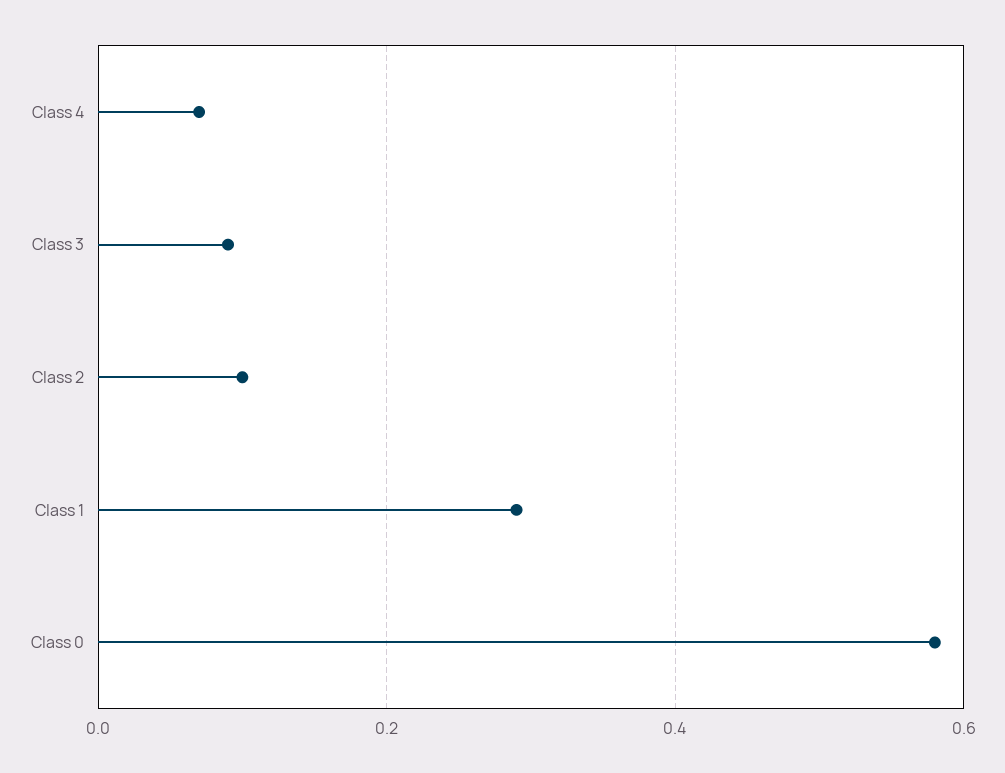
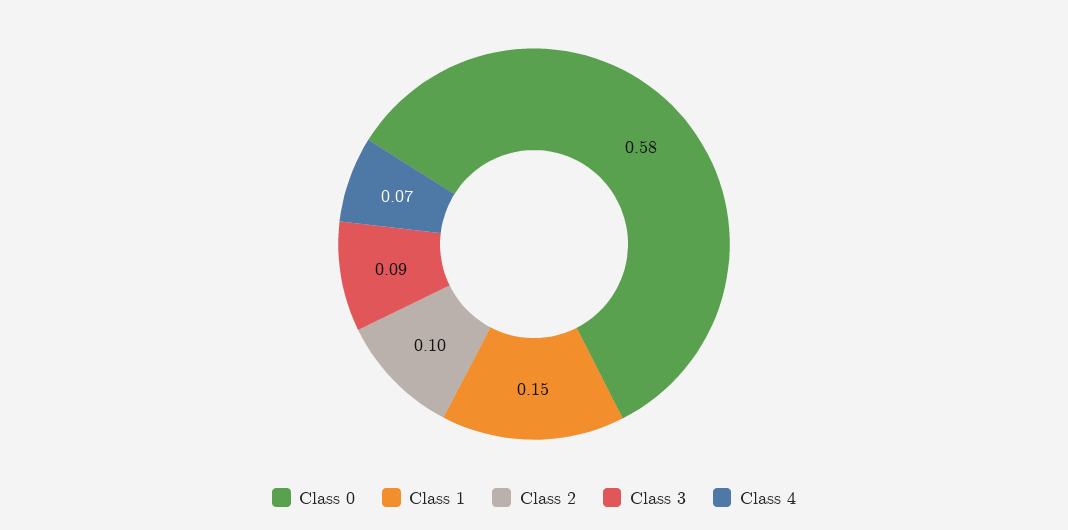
Class 1: 0.3 -> 0.15

